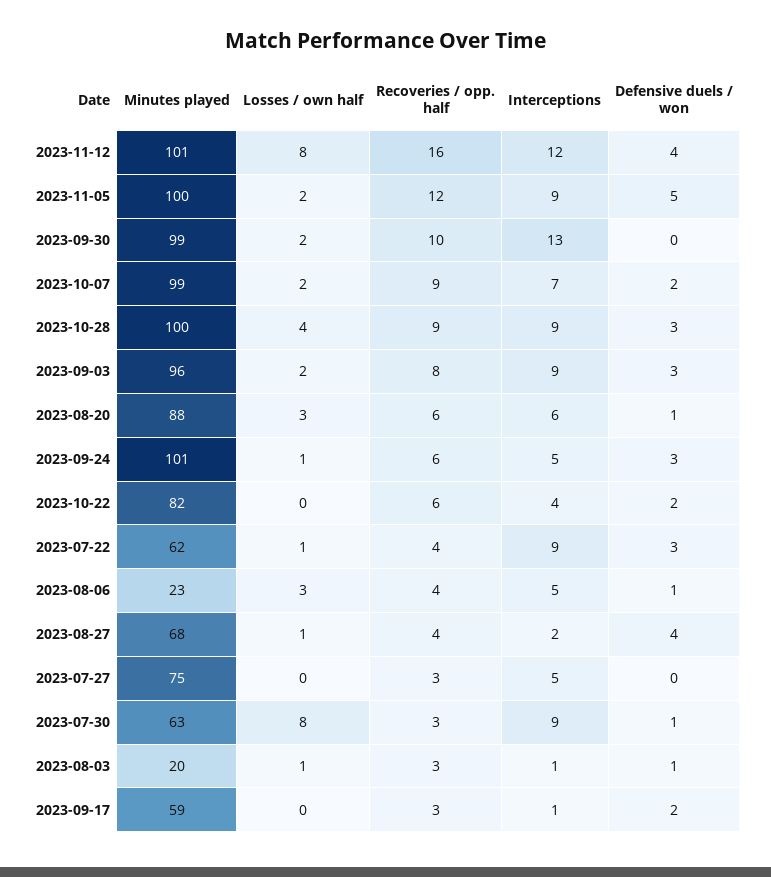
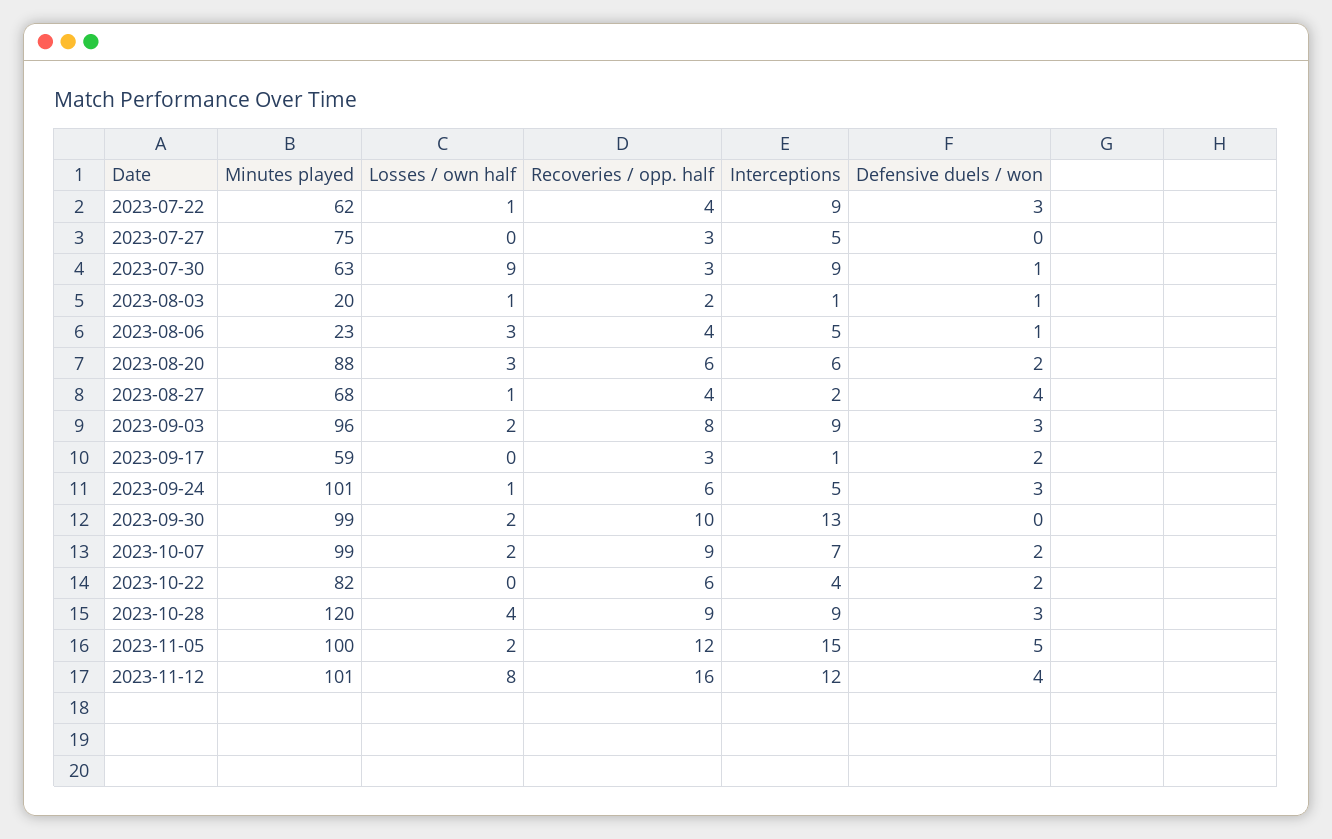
Interceptions, 2023-11-05: 9 -> 15
Minutes played, 2023-10-28: 100 -> 120
Defensive duels / won, 2023-08-20: 1 -> 2
Losses / own half, 2023-07-30: 8 -> 9
Recoveries / opp. half, 2023-08-03: 3 -> 2

